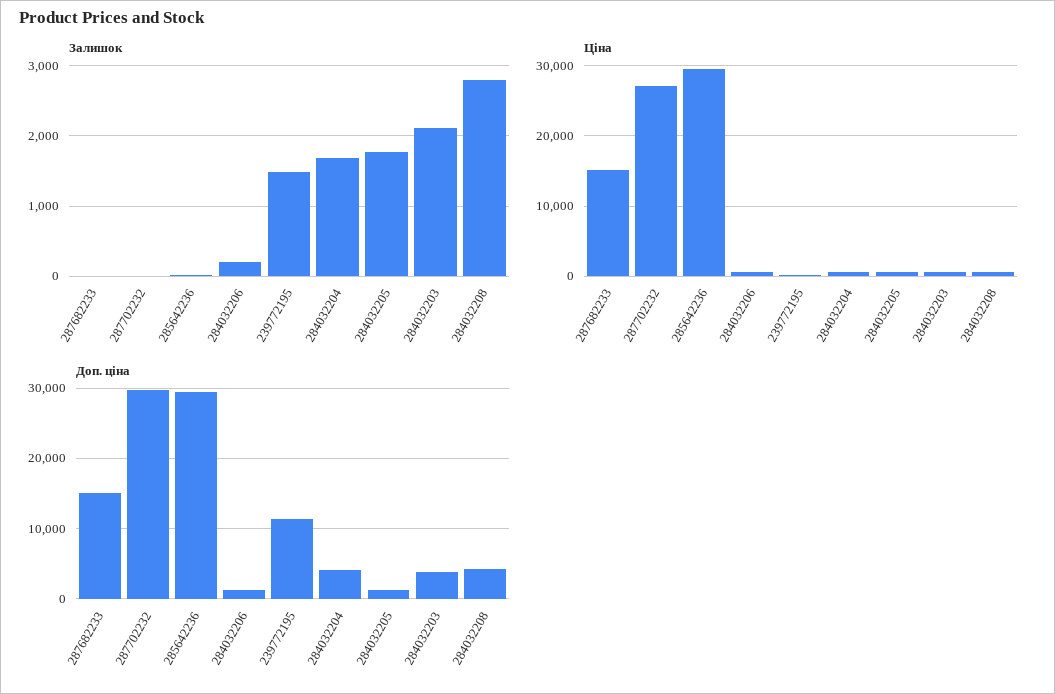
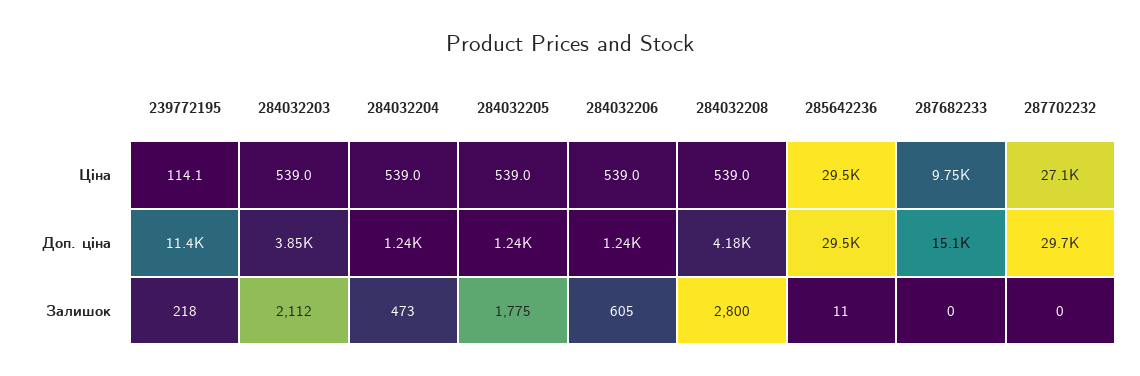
Залишок, 284032206: 200 -> 605
Залишок, 239772195: 1500 -> 218
Залишок, 284032204: 1700 -> 473
Ціна, 287682233: 15000 -> 9750
Доп. ціна, 284032204: 4000 -> 1240

